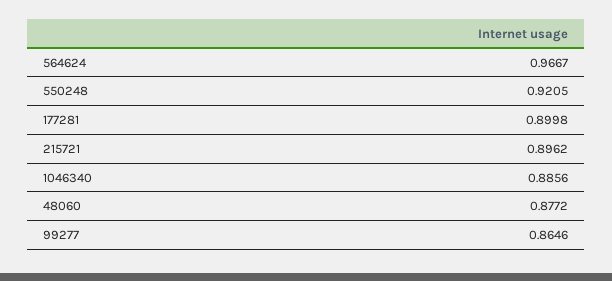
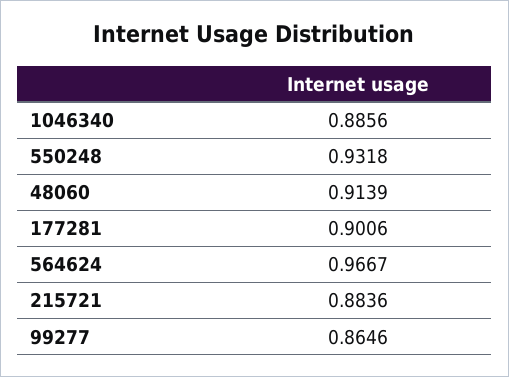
550248: 0.9205 -> 0.9318
177281: 0.8998 -> 0.9006
215721: 0.8962 -> 0.8836
48060: 0.8772 -> 0.9139

